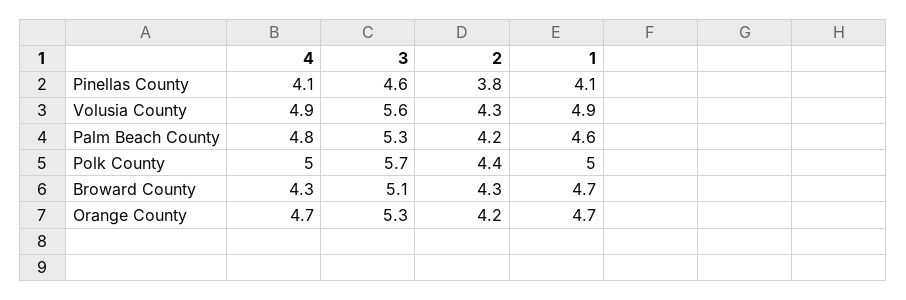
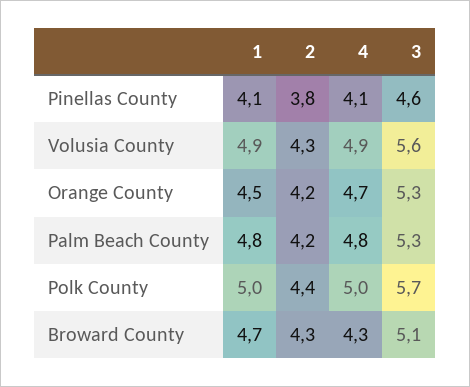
1, Palm Beach County: 4.6 -> 4.8
1, Orange County: 4.7 -> 4.5

